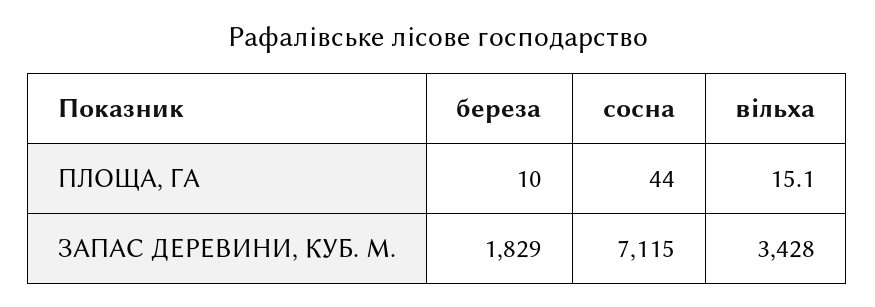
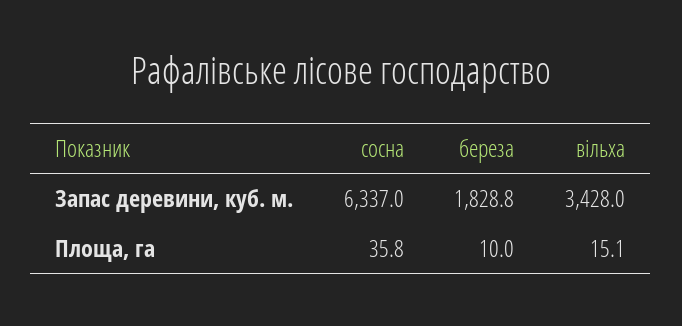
сосна, ПЛОЩА, ГА: 44 -> 35.8
береза, ЗАПАС ДЕРЕВИНИ, КУБ. М.: 1829 -> 1828.8
сосна, ЗАПАС ДЕРЕВИНИ, КУБ. М.: 7115 -> 6337

